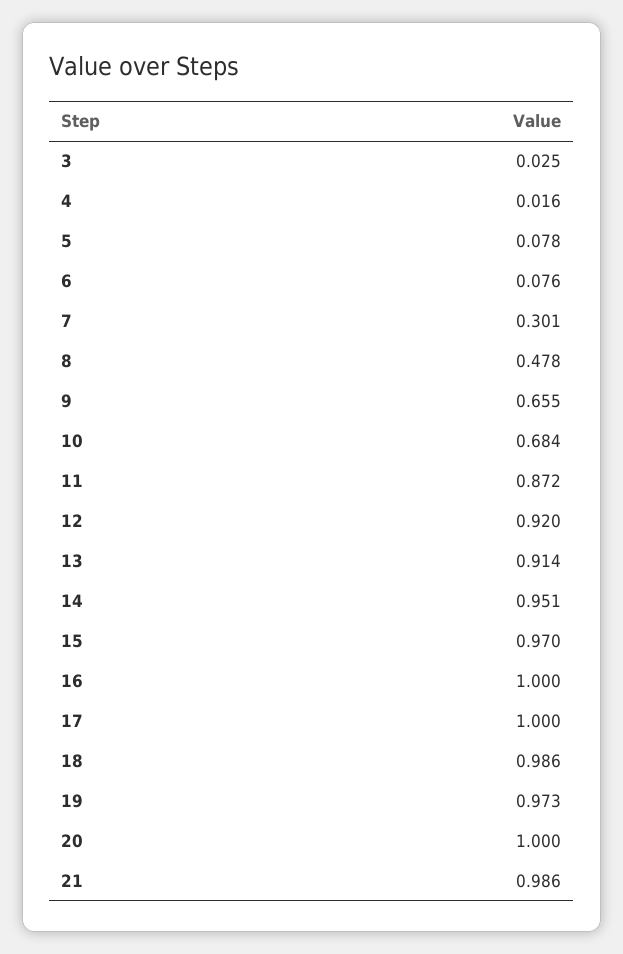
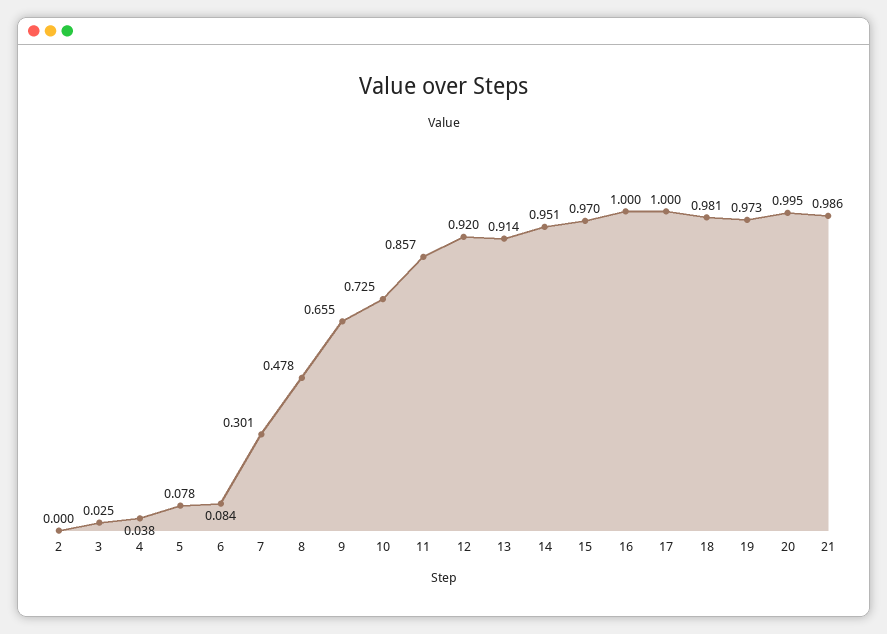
4: 0.016 -> 0.038
6: 0.076 -> 0.084
10: 0.684 -> 0.725
11: 0.872 -> 0.857
18: 0.986 -> 0.981
20: 1 -> 0.995
2: none -> 0

